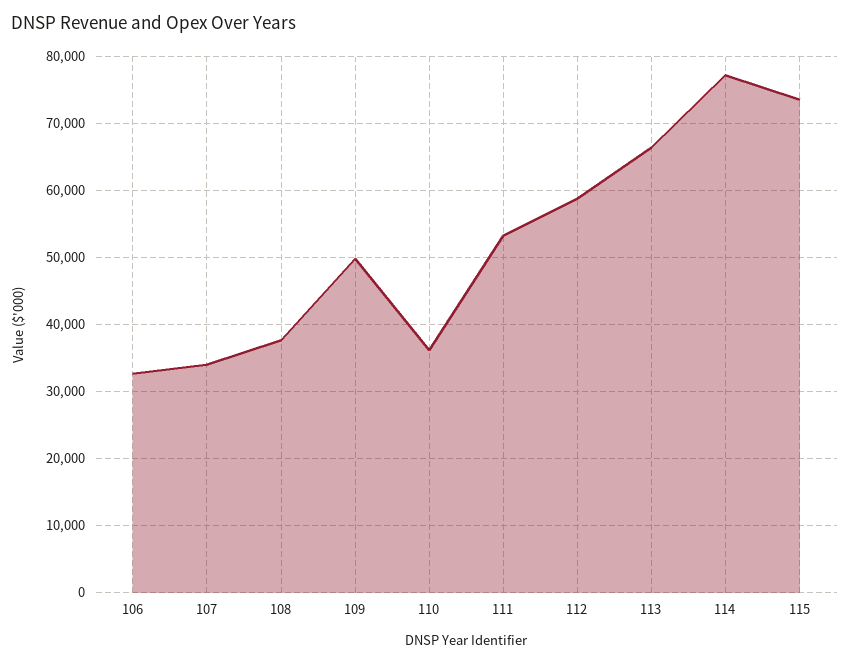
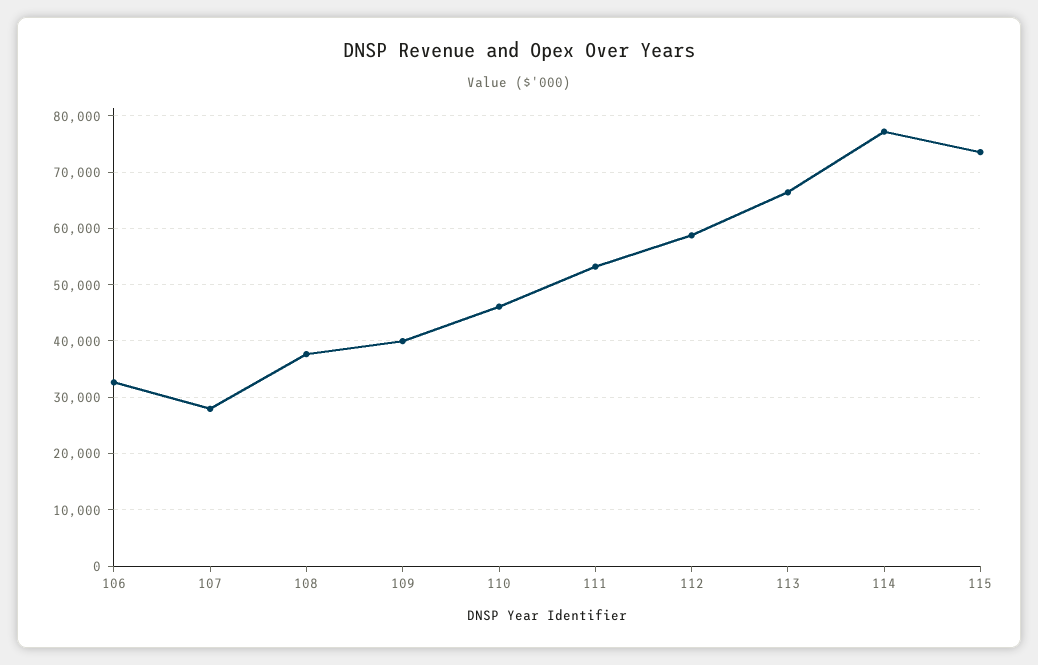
107: 34000 -> 28000
109: 50000 -> 40000
110: 36000 -> 46000

